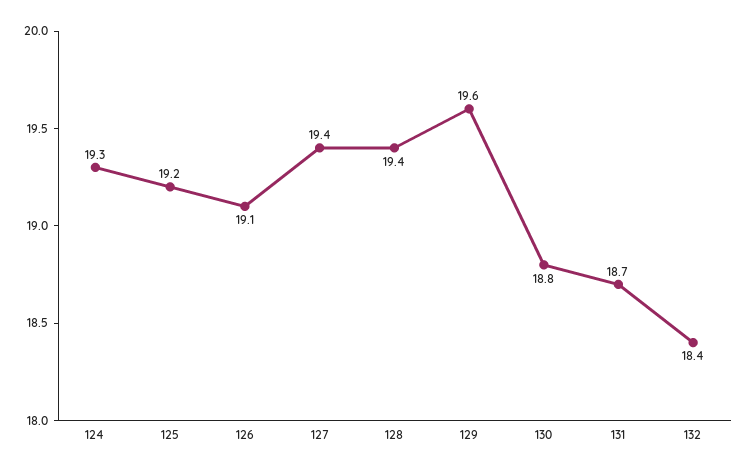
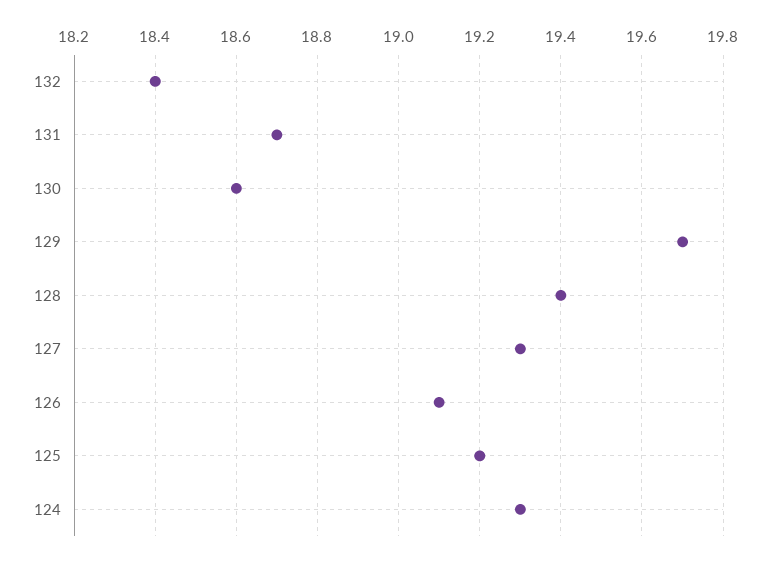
127: 19.4 -> 19.3
129: 19.6 -> 19.7
130: 18.8 -> 18.6

